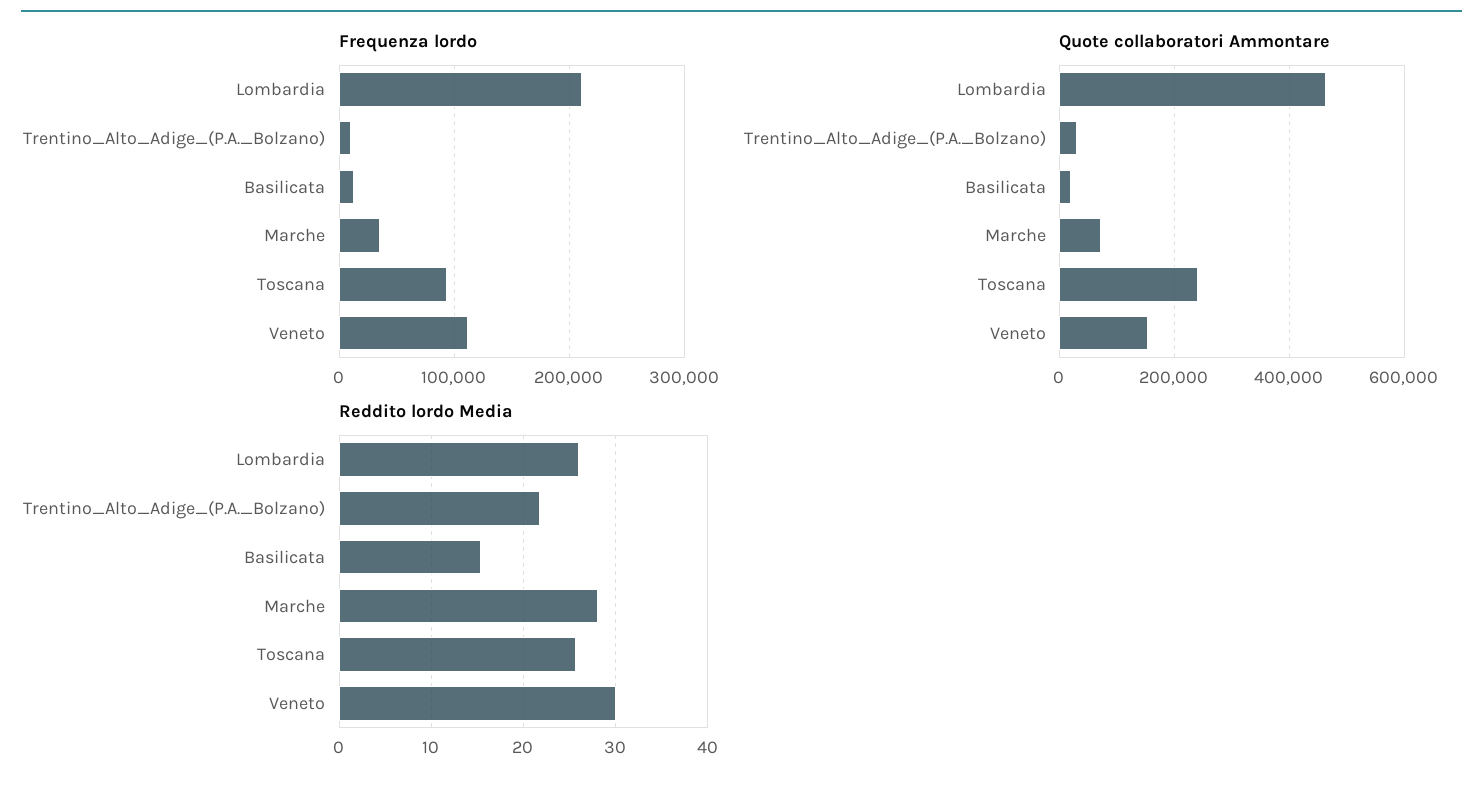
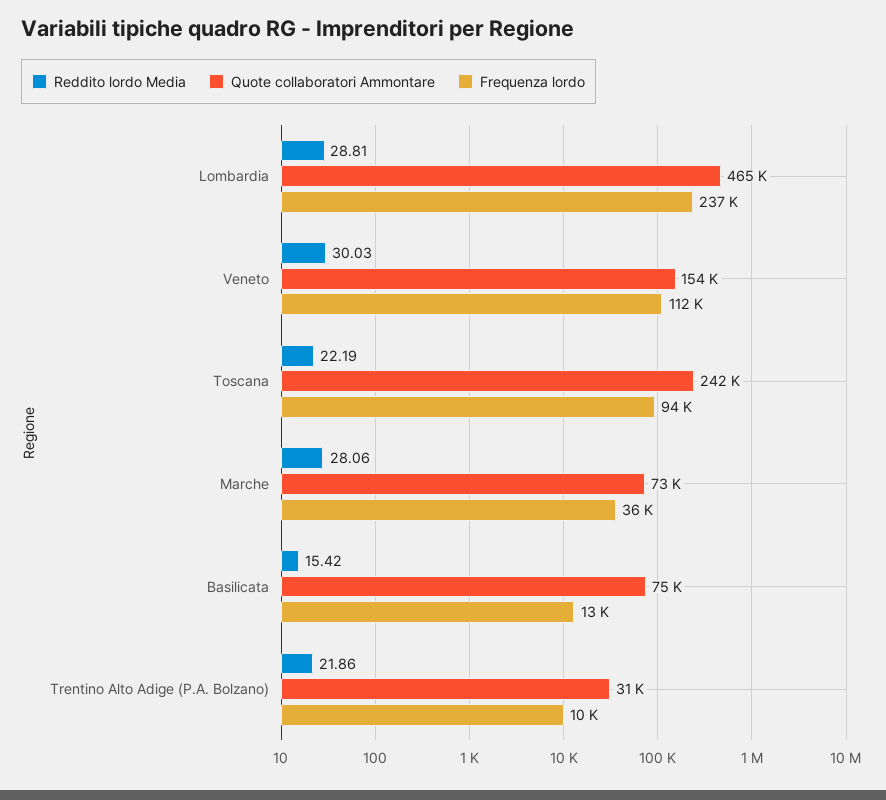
Frequenza lordo, Lombardia: 210000 -> 237000
Quote collaboratori Ammontare, Basilicata: 20000 -> 75000
Reddito lordo Media, Lombardia: 26 -> 28.81
Reddito lordo Media, Toscana: 26 -> 22.19

